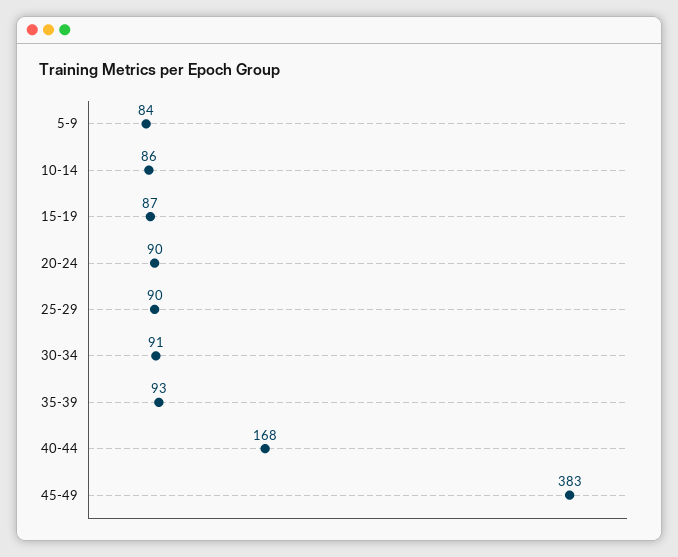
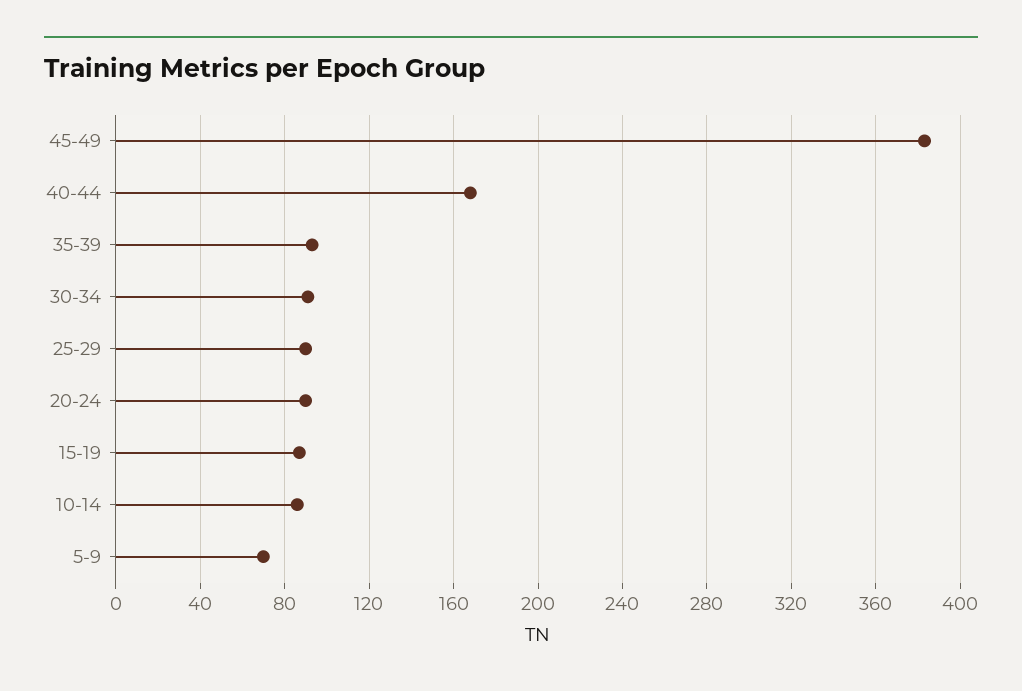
5-9: 84 -> 70

